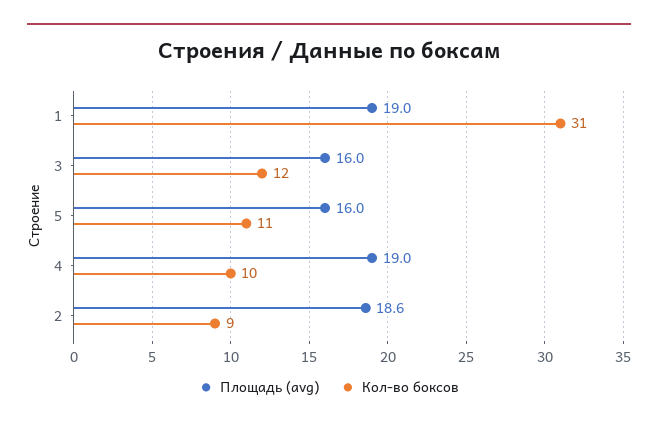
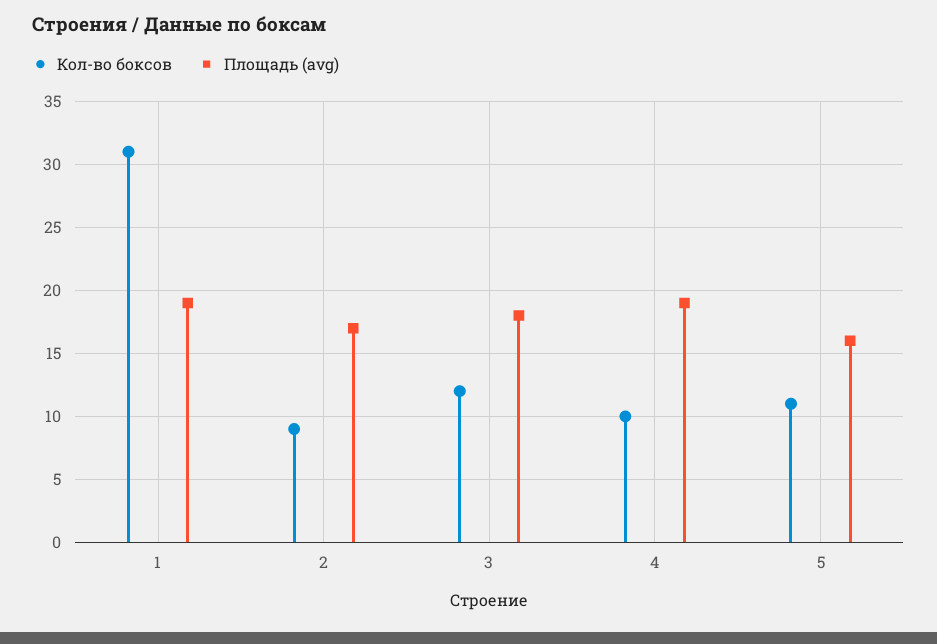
Площадь (avg), 3: 16 -> 18
Площадь (avg), 2: 18.6 -> 17

